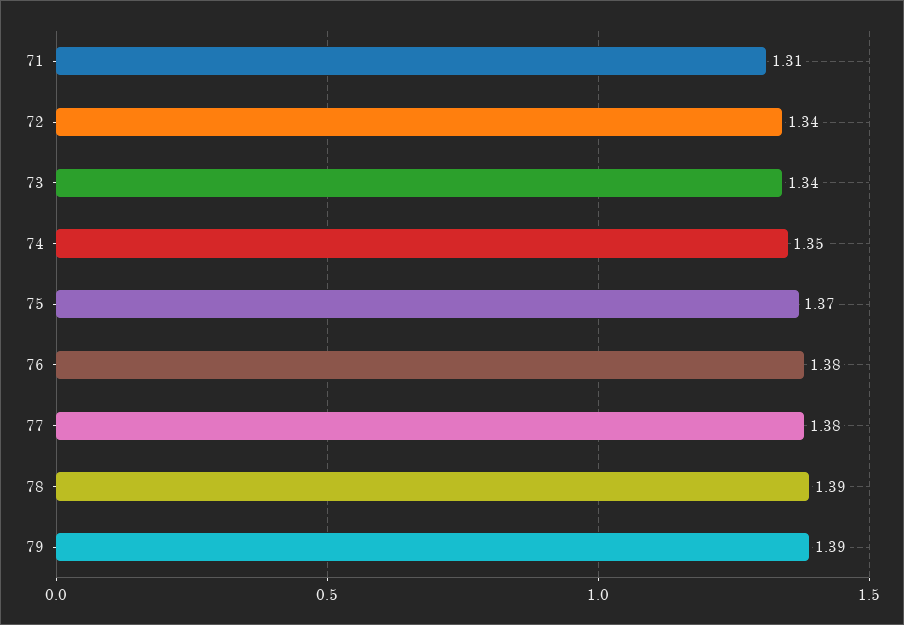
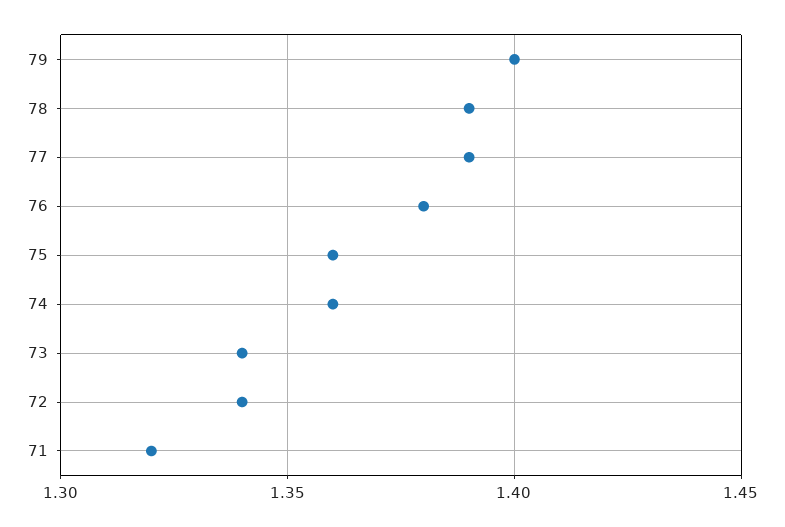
71: 1.31 -> 1.32
74: 1.35 -> 1.36
75: 1.37 -> 1.36
77: 1.38 -> 1.39
79: 1.39 -> 1.4

